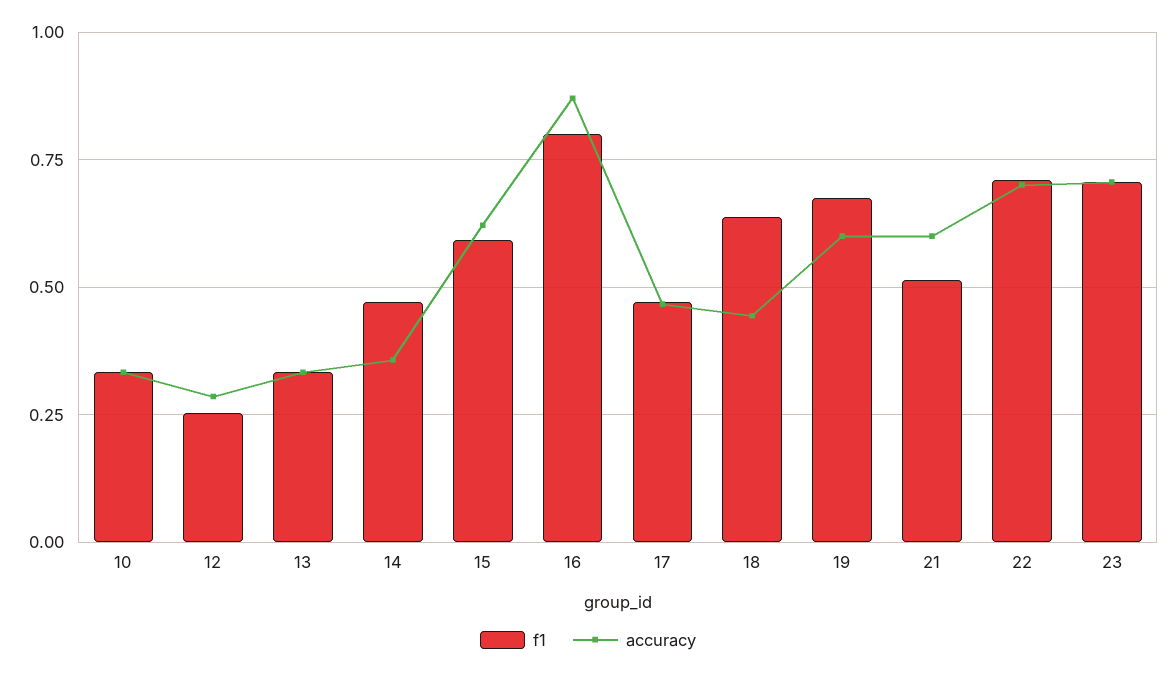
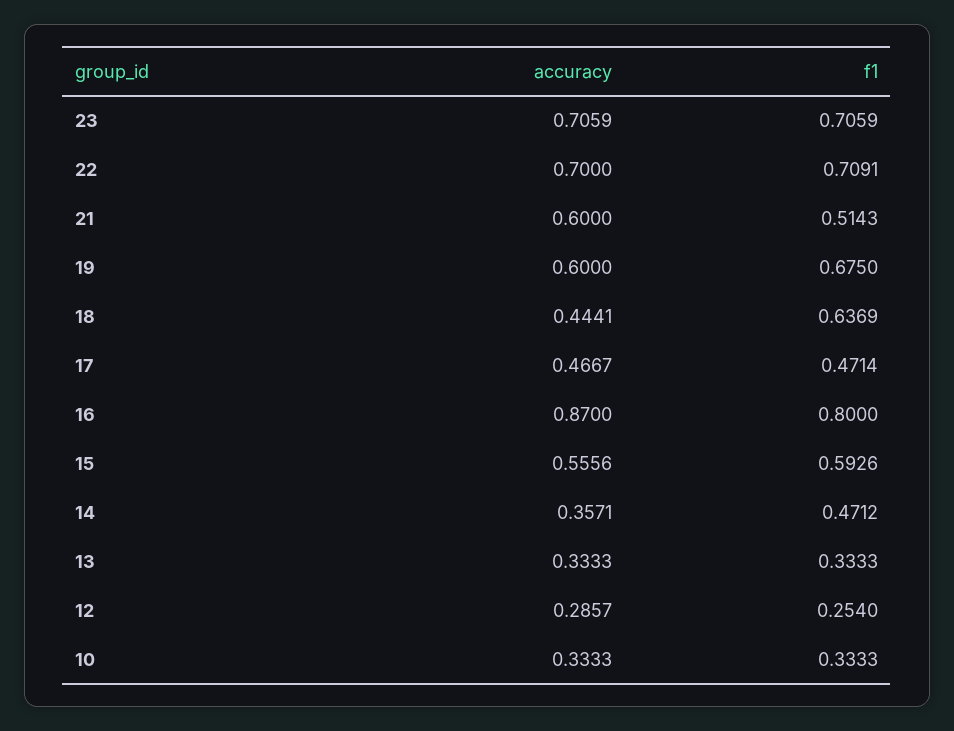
accuracy, 15: 0.625 -> 0.5556

